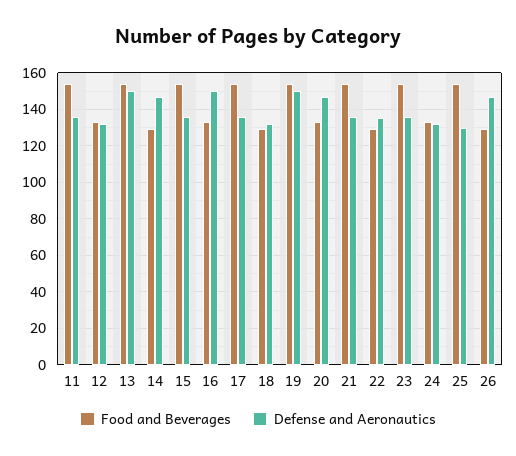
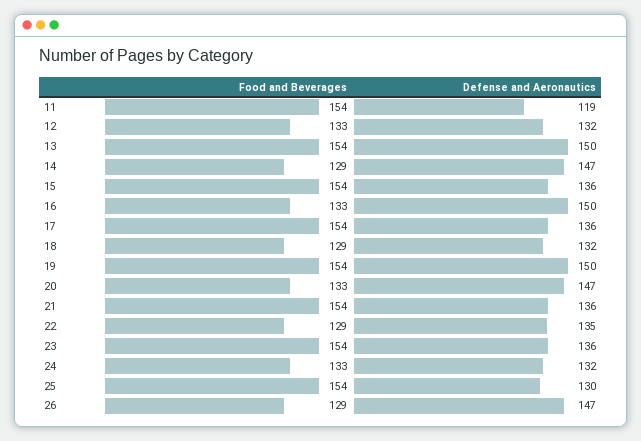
Defense and Aeronautics, 11: 135 -> 119

